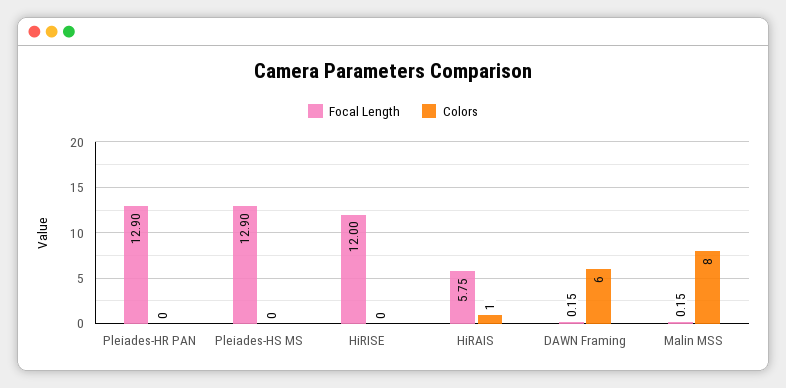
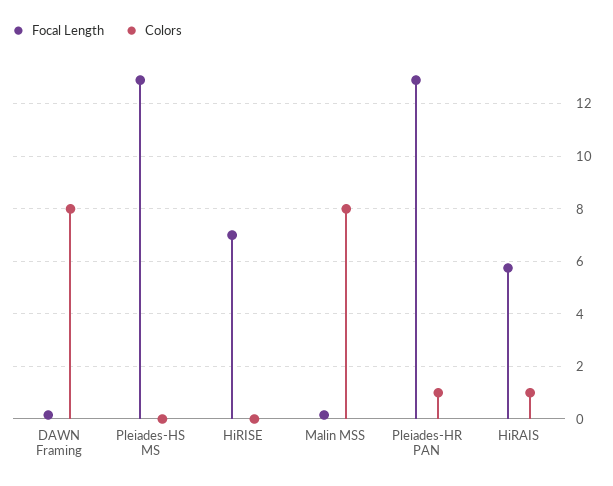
Colors, Pleiades-HR PAN: 0 -> 1
Focal Length, HiRISE: 12 -> 7
Colors, DAWN Framing: 6 -> 8

